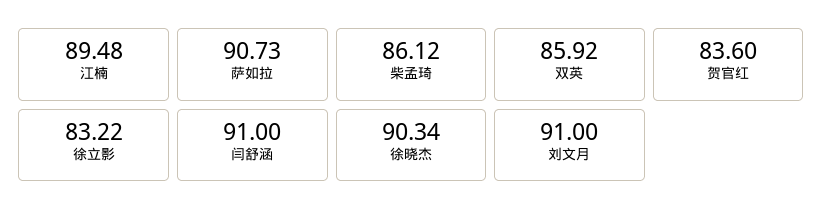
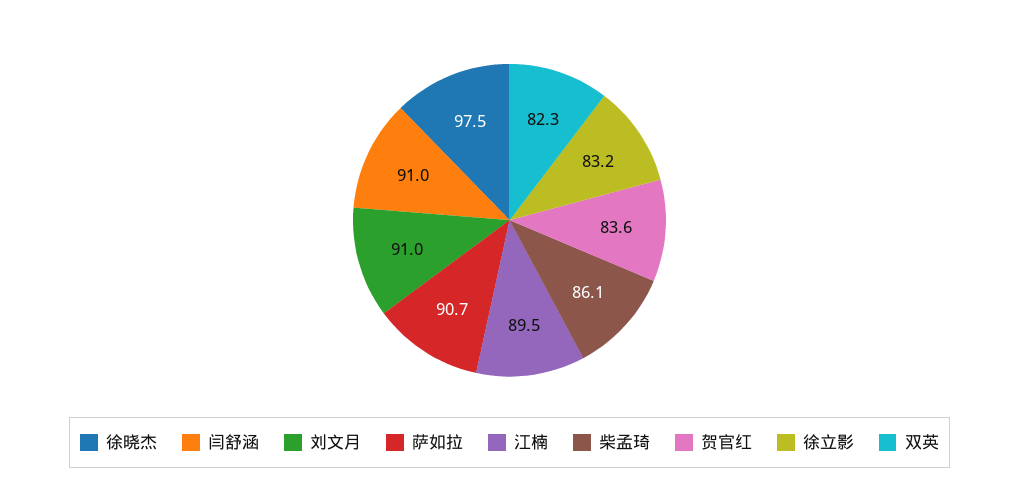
双英: 85.92 -> 82.3
徐晓杰: 90.34 -> 97.5

